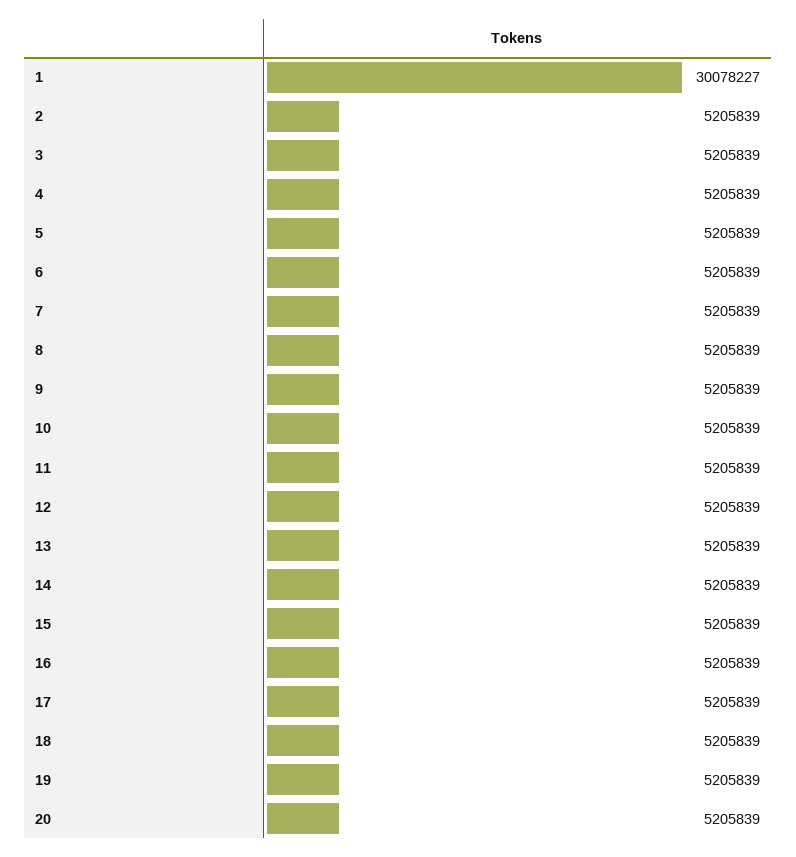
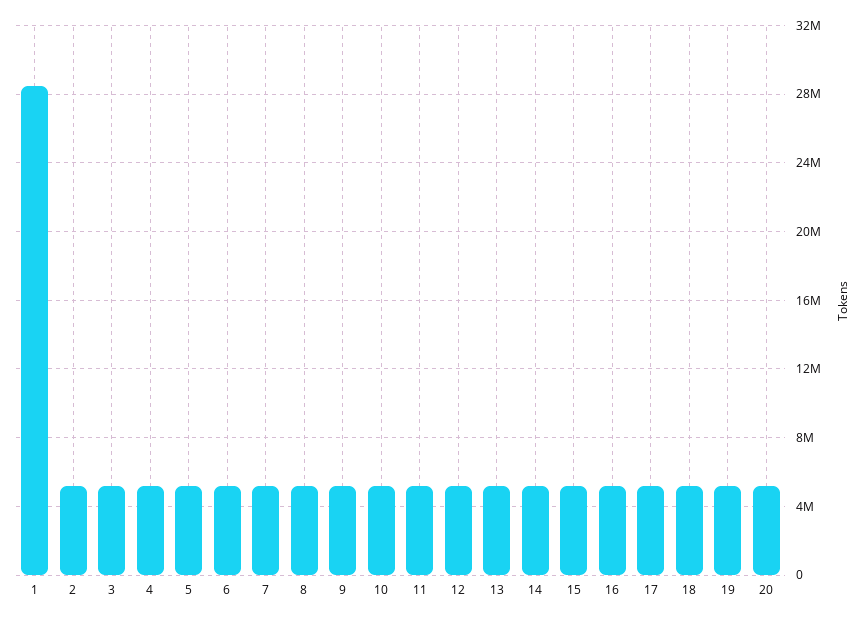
1: 30078227 -> 28500000

